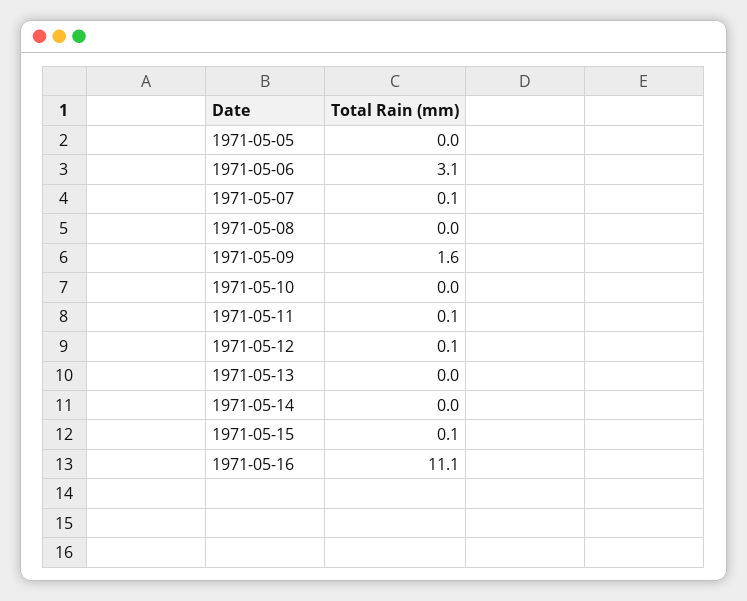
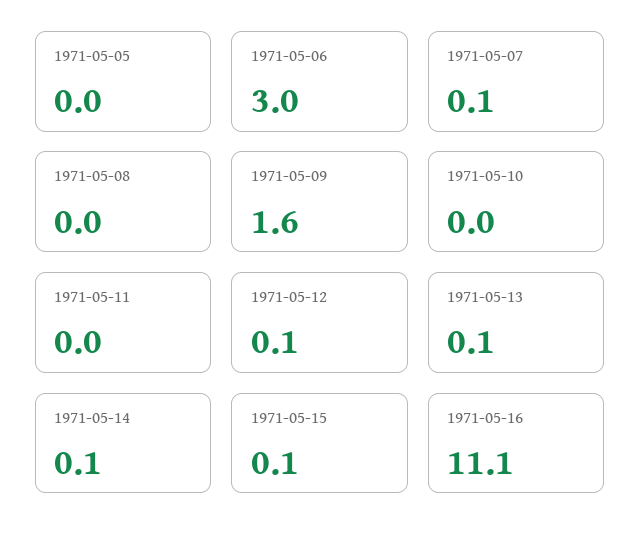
1971-05-06: 3.1 -> 3
1971-05-11: 0.1 -> 0
1971-05-13: 0 -> 0.1
1971-05-14: 0 -> 0.1

